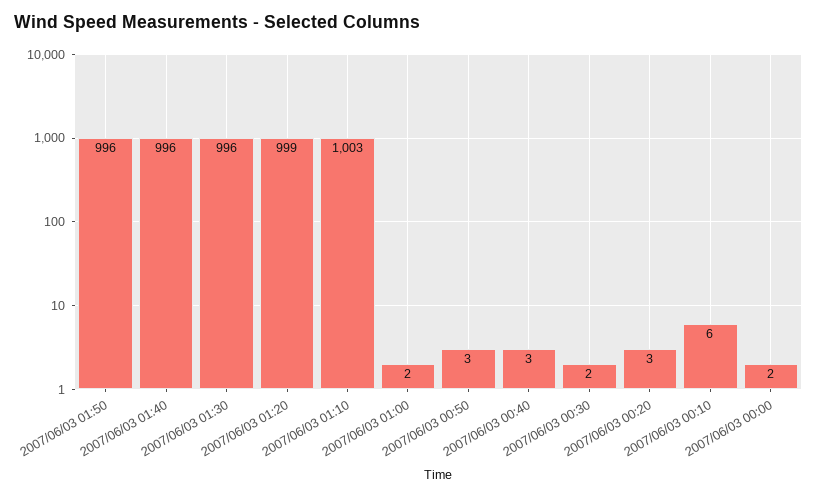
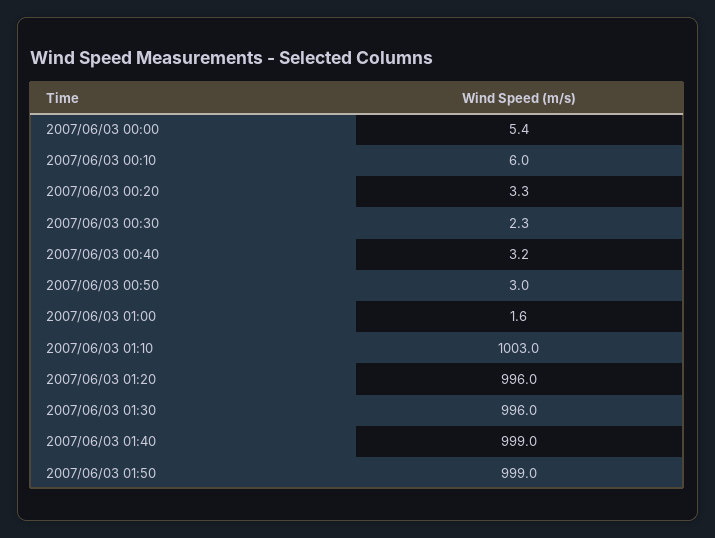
2007/06/03 01:50: 996 -> 999
2007/06/03 01:40: 996 -> 999
2007/06/03 01:20: 999 -> 996
2007/06/03 00:00: 2 -> 5.4

